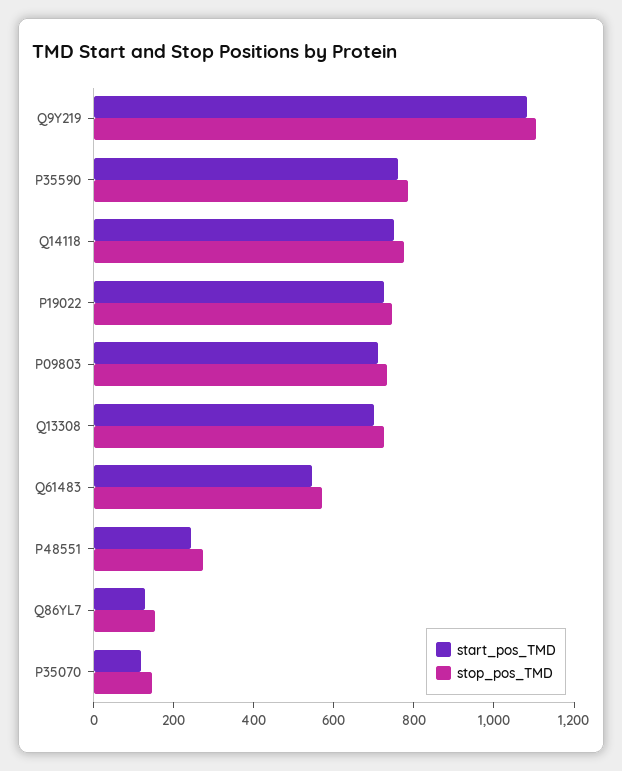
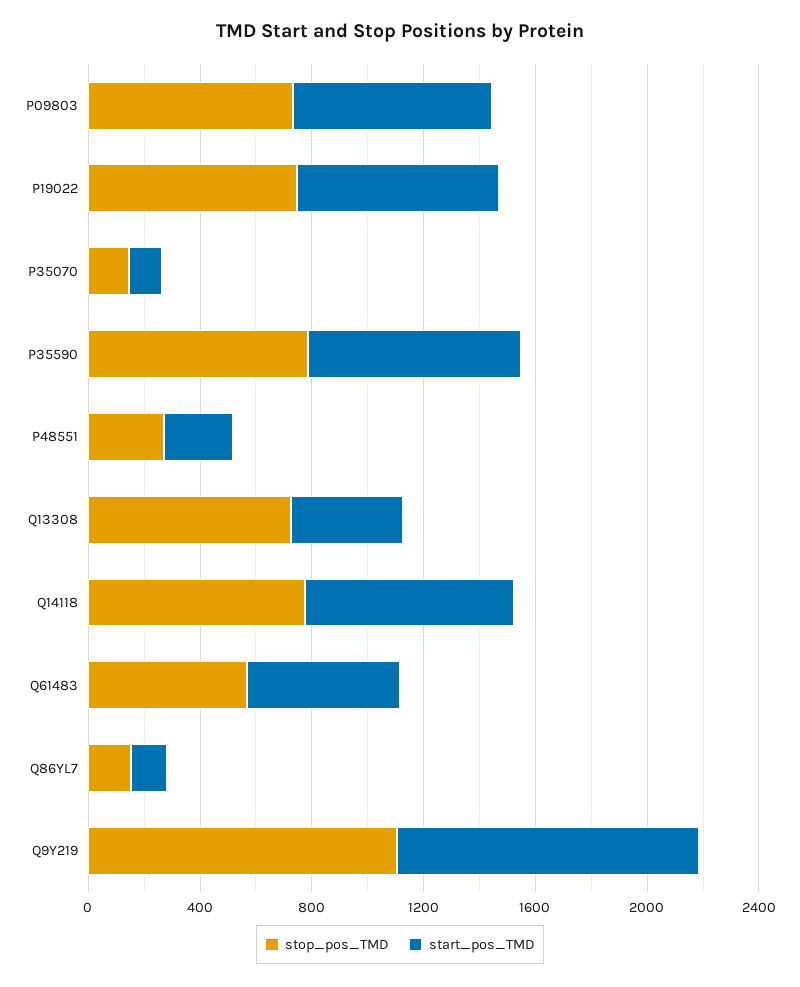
start_pos_TMD, Q13308: 700 -> 400

